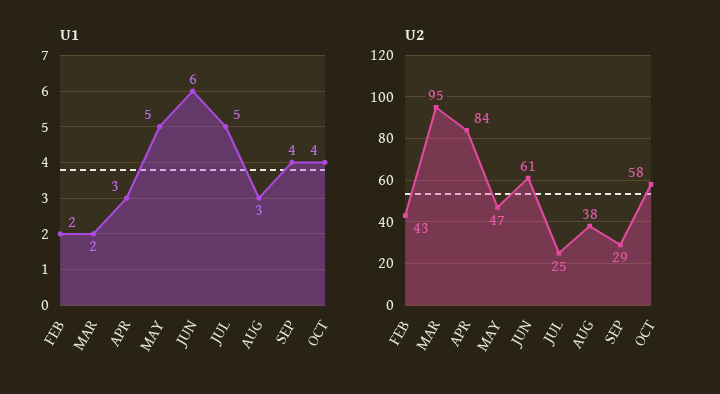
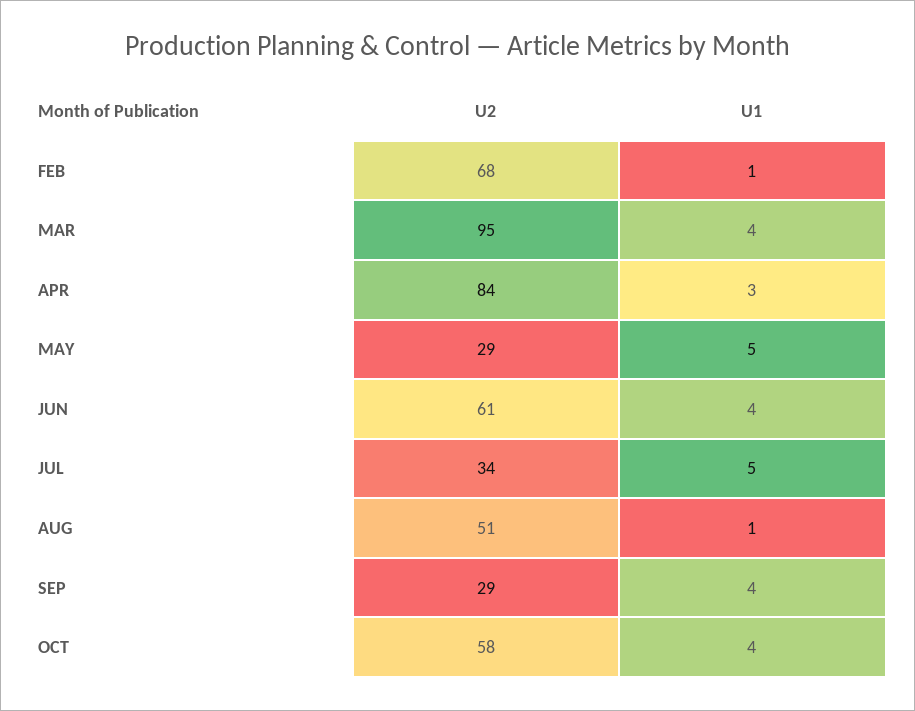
U1, FEB: 2 -> 1
U1, MAR: 2 -> 4
U1, JUN: 6 -> 4
U1, AUG: 3 -> 1
U2, FEB: 43 -> 68
U2, MAY: 47 -> 29
U2, JUL: 25 -> 34
U2, AUG: 38 -> 51

